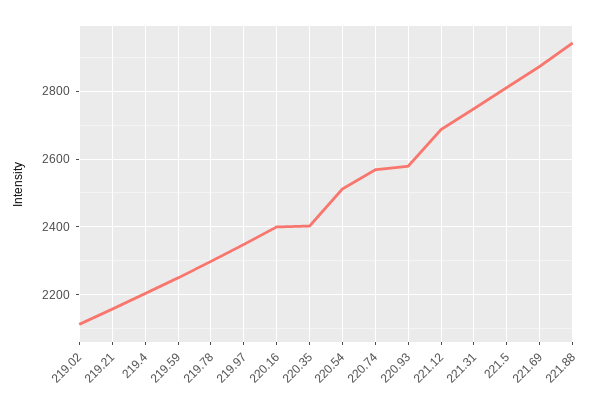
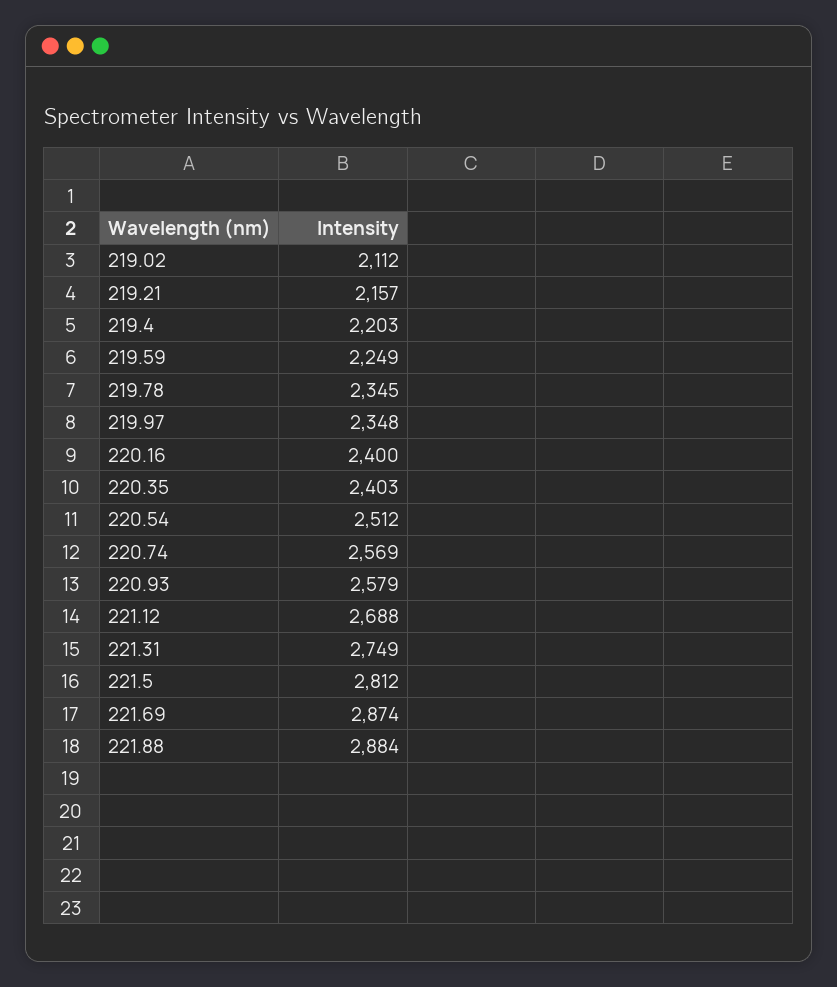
219.78: 2300 -> 2345
221.88: 2940 -> 2884

